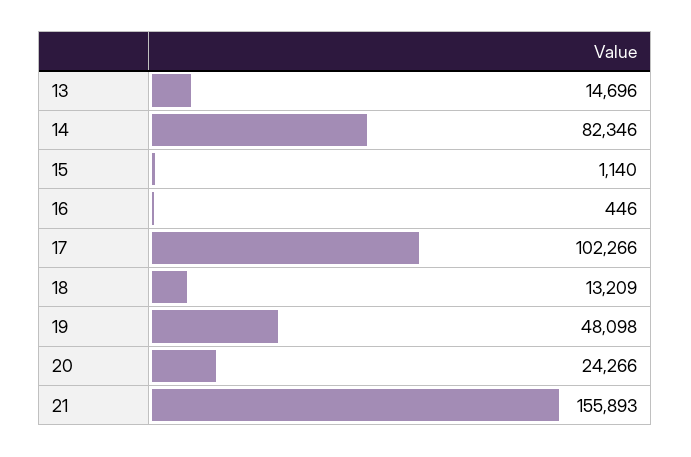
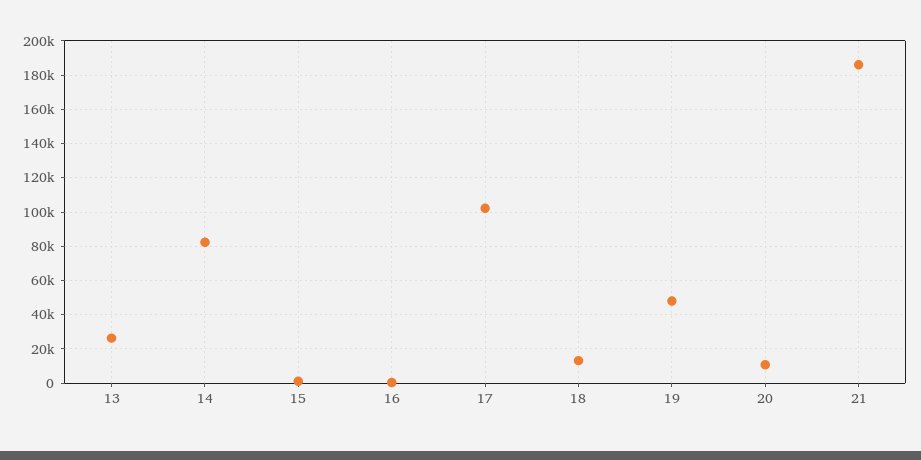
13: 14696 -> 25000
20: 24266 -> 10000
21: 155893 -> 185000

